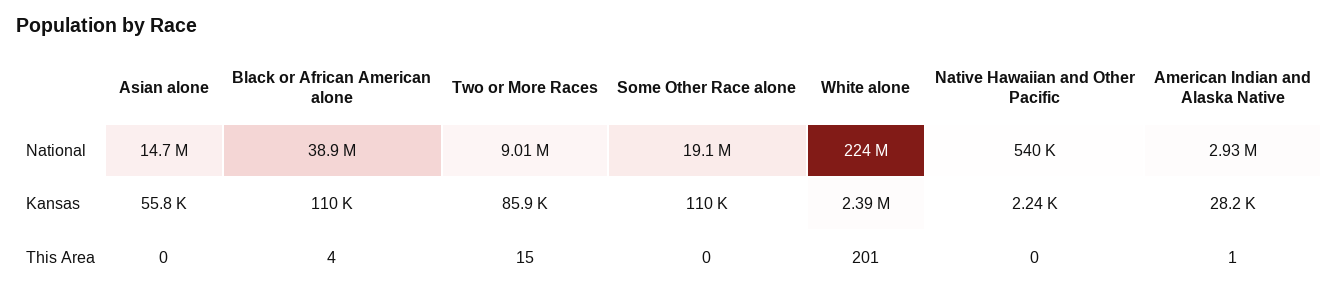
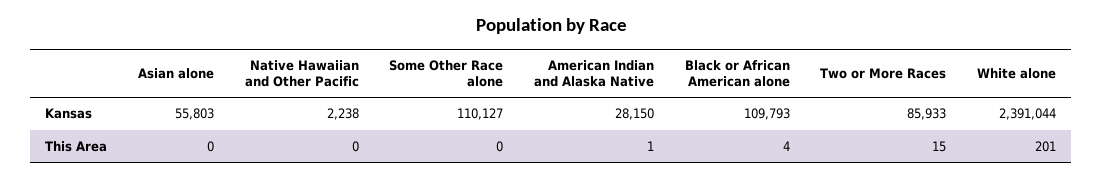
Asian alone, National: 14700000 -> none
Black or African American alone, National: 38900000 -> none
Two or More Races, National: 9010000 -> none
Some Other Race alone, National: 19100000 -> none
White alone, National: 224000000 -> none
Native Hawaiian and Other Pacific, National: 540000 -> none
American Indian and Alaska Native, National: 2930000 -> none

